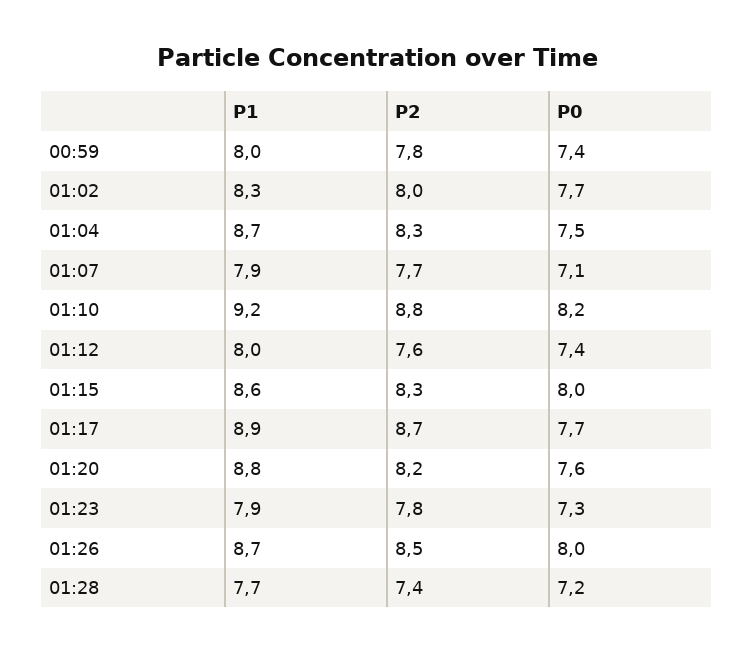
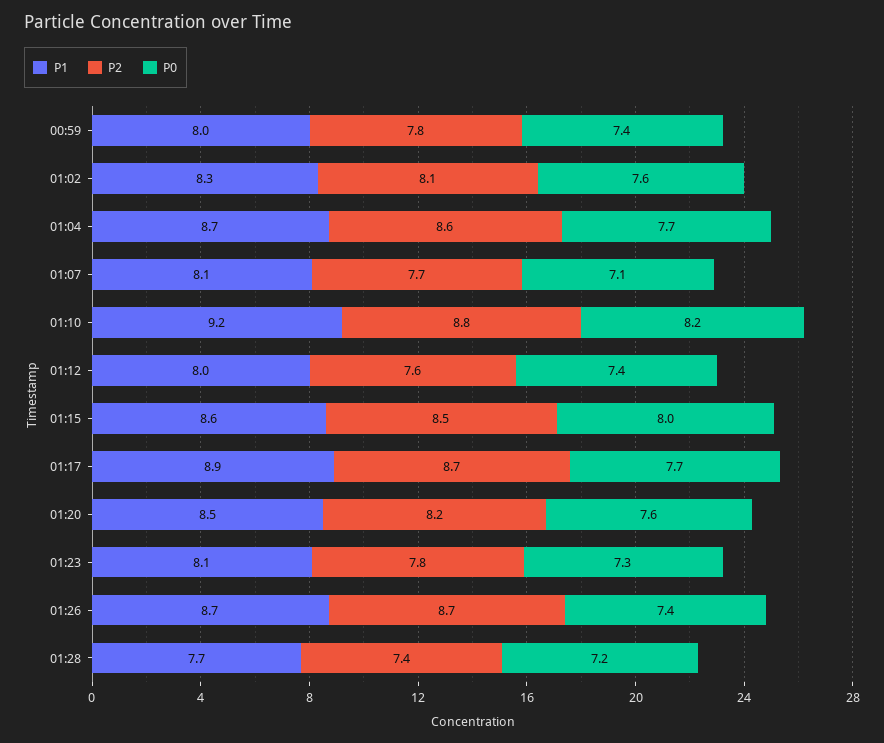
P2, 01:02: 8 -> 8.1
P0, 01:02: 7.7 -> 7.6
P2, 01:04: 8.3 -> 8.6
P0, 01:04: 7.5 -> 7.7
P1, 01:07: 7.9 -> 8.1
P2, 01:15: 8.3 -> 8.5
P1, 01:20: 8.8 -> 8.5
P1, 01:23: 7.9 -> 8.1
P2, 01:26: 8.5 -> 8.7
P0, 01:26: 8 -> 7.4

